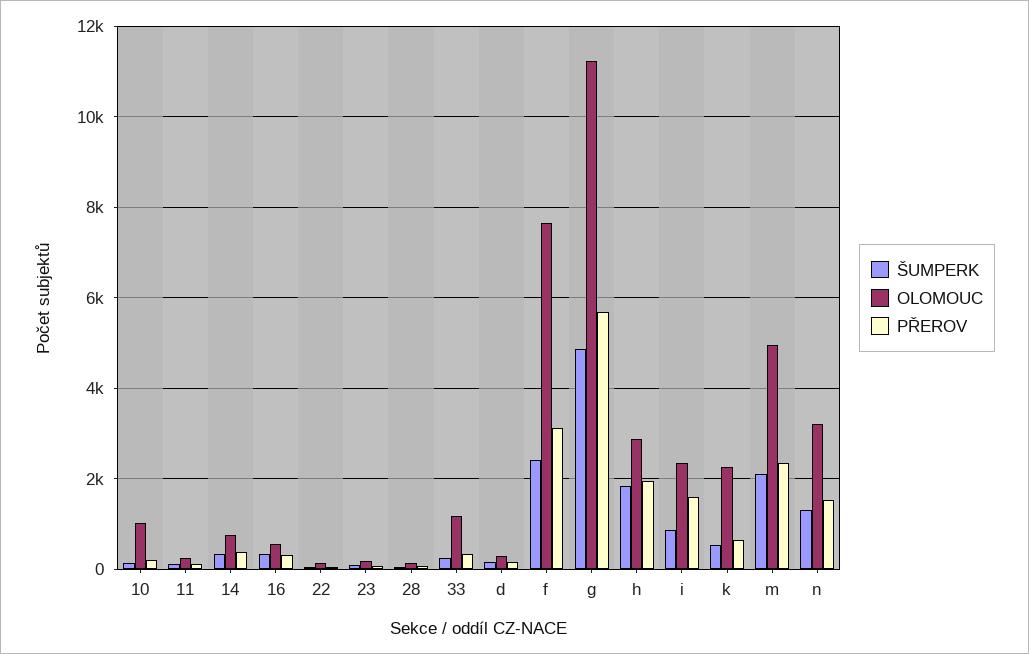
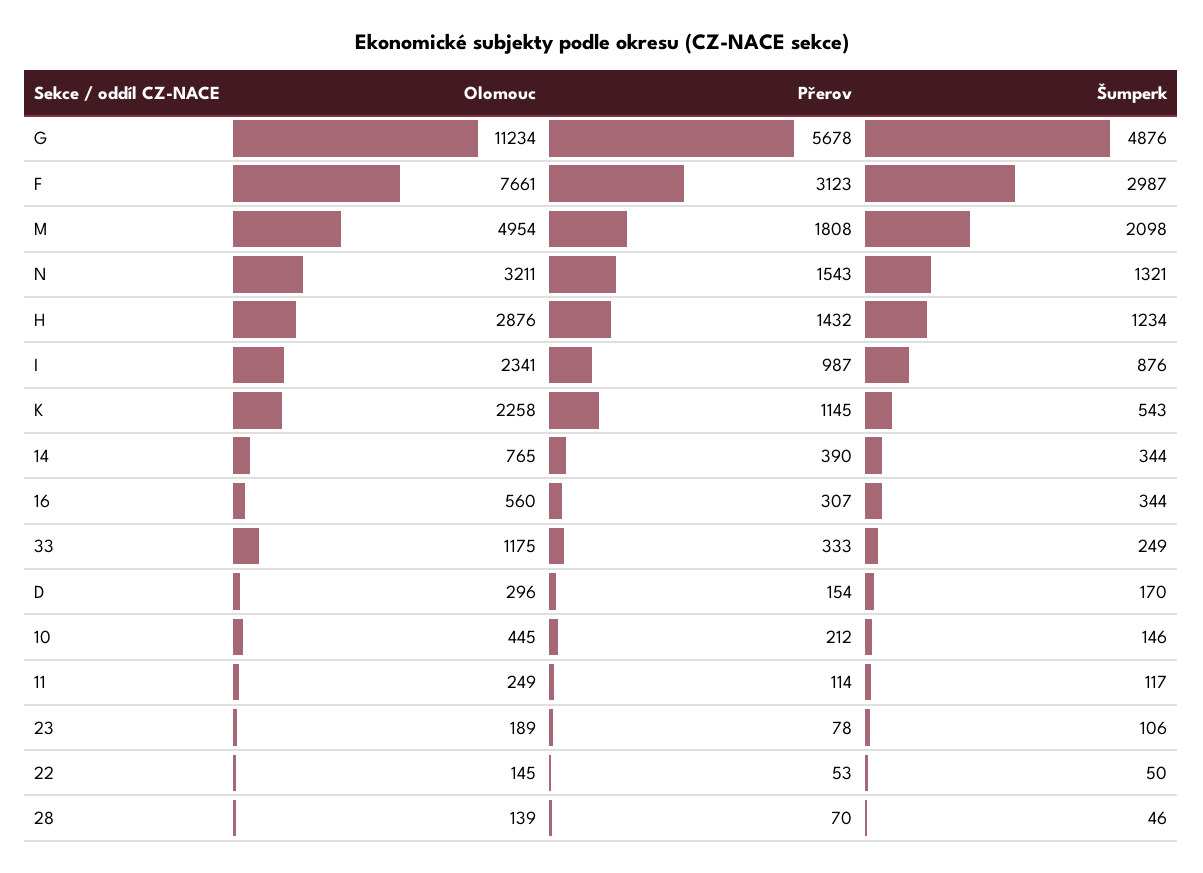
OLOMOUC, 10: 1000 -> 445
ŠUMPERK, f: 2400 -> 2987
ŠUMPERK, h: 1800 -> 1234
PŘEROV, h: 2000 -> 1432
PŘEROV, i: 1600 -> 987
PŘEROV, k: 600 -> 1145
PŘEROV, m: 2400 -> 1808

